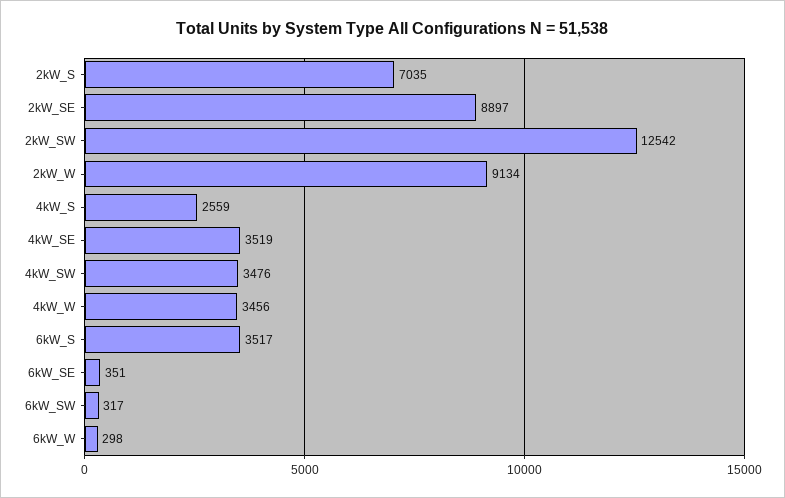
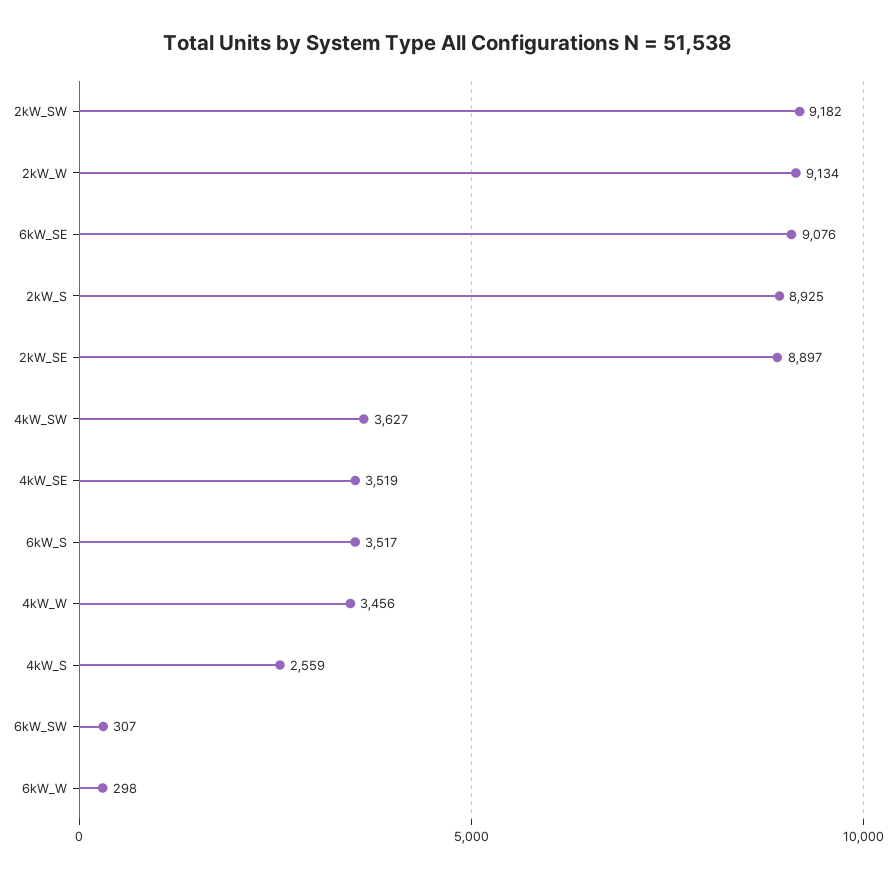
2kW_S: 7035 -> 8925
2kW_SW: 12542 -> 9182
4kW_SW: 3476 -> 3627
6kW_SE: 351 -> 9076
6kW_SW: 317 -> 307

